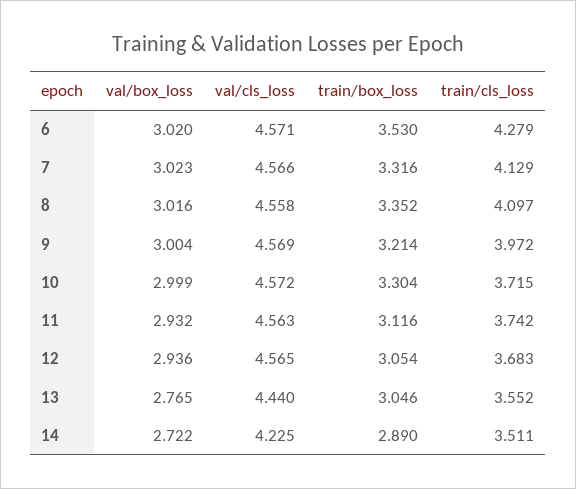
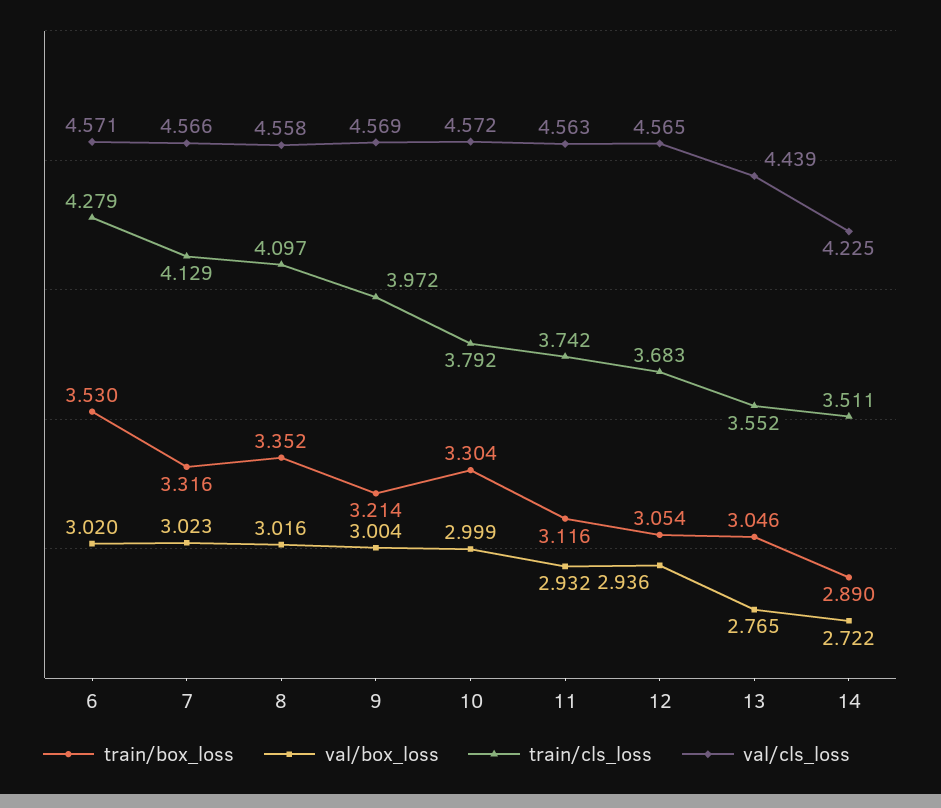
train/cls_loss, 10: 3.715 -> 3.792
val/cls_loss, 13: 4.44 -> 4.439

